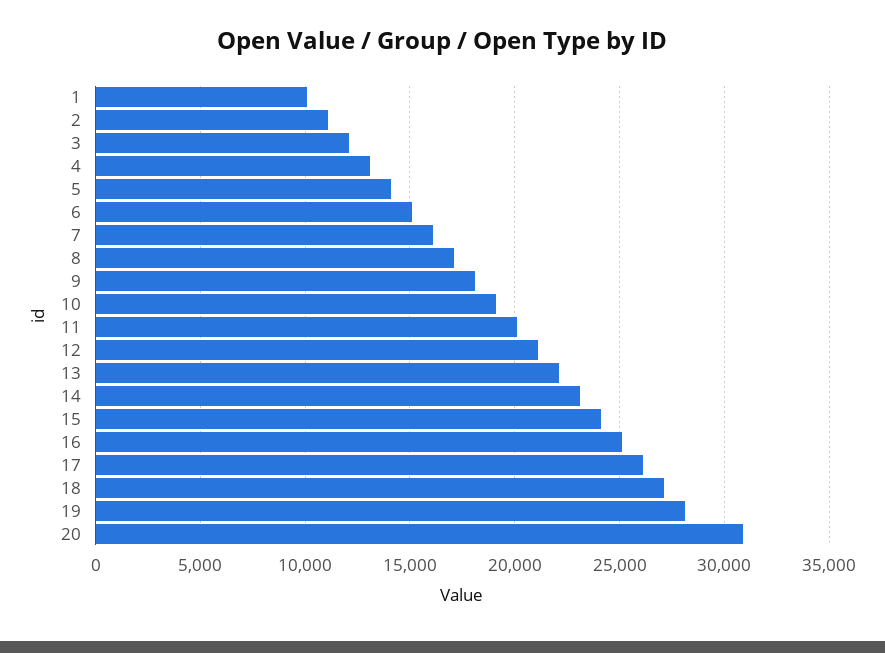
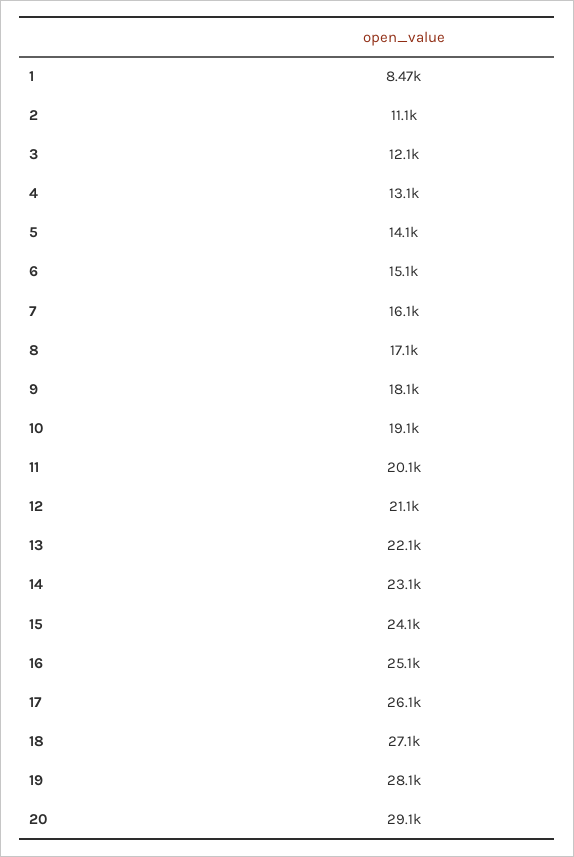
1: 10000 -> 8470
20: 31000 -> 29100

